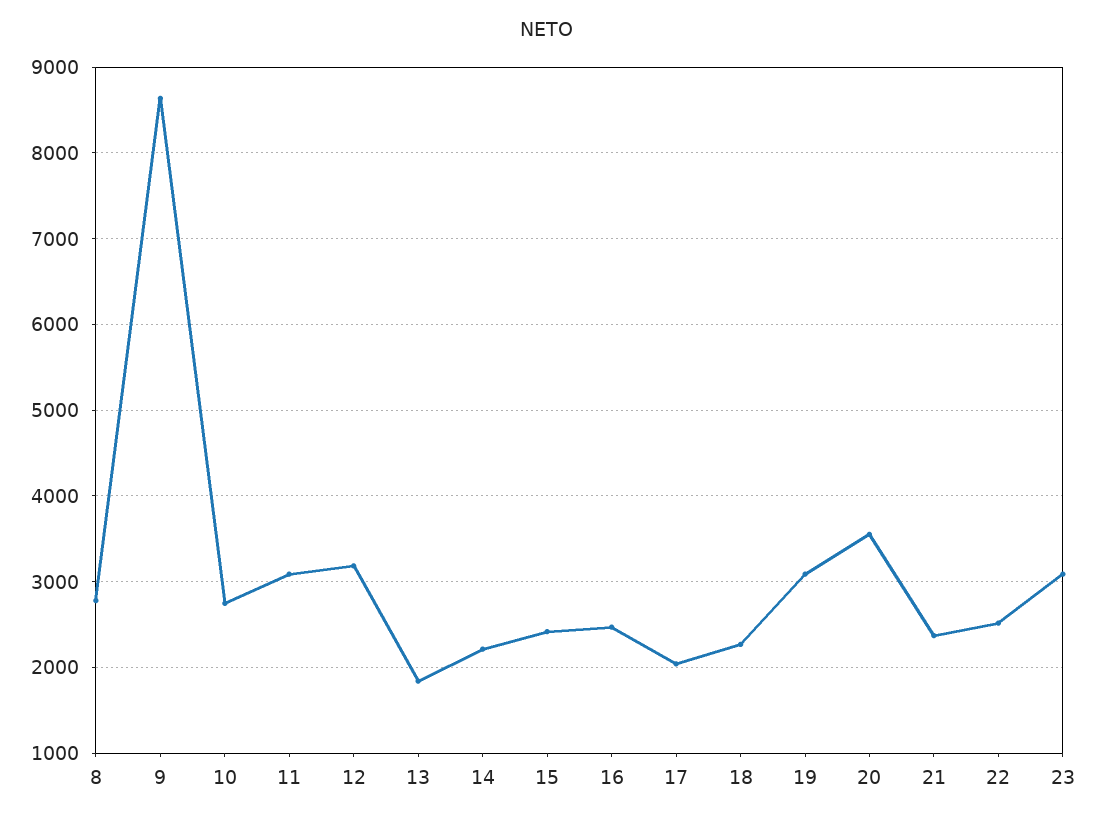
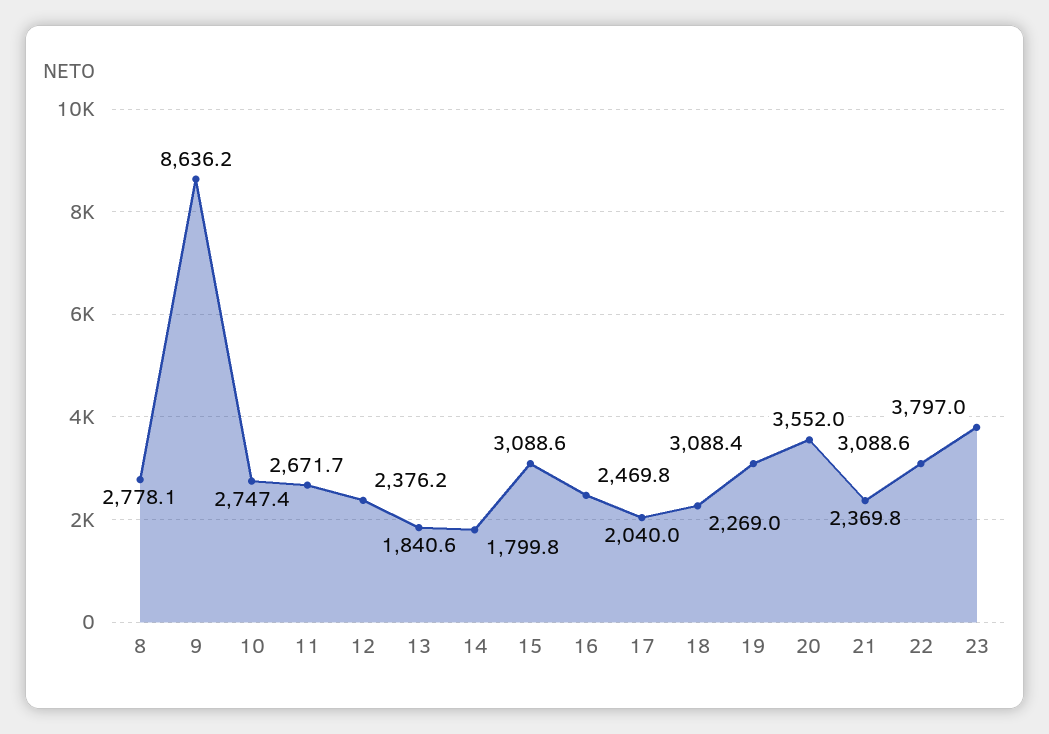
11: 3100 -> 2671.7
12: 3200 -> 2376.2
14: 2200 -> 1799.8
15: 2400 -> 3088.6
22: 2500 -> 3088.6
23: 3100 -> 3797

